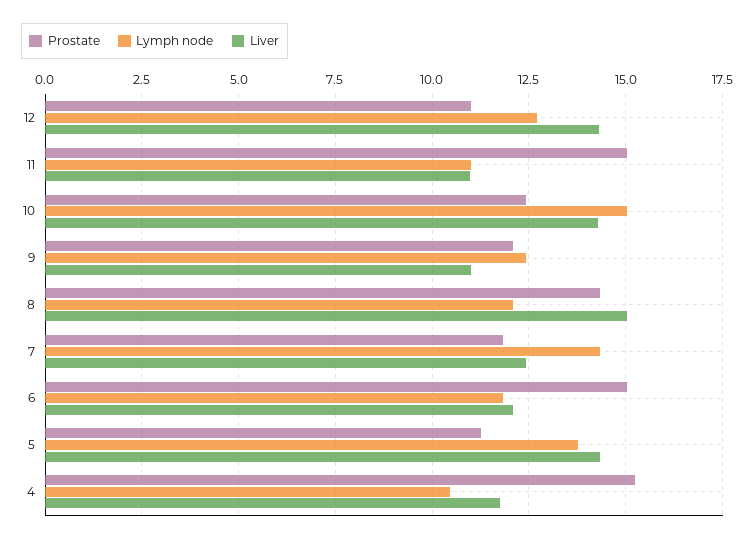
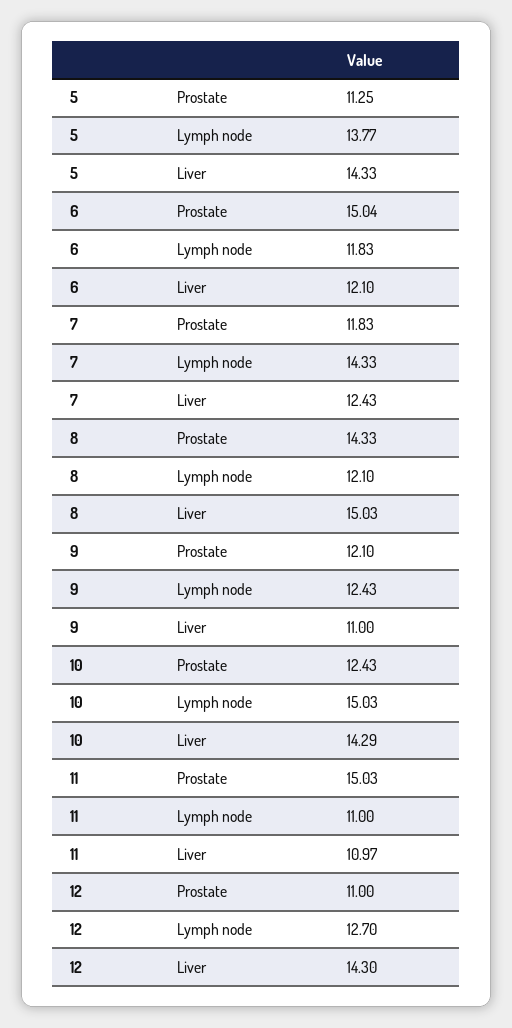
Prostate, 4: 15.25 -> none
Lymph node, 4: 10.5 -> none
Liver, 4: 11.75 -> none

